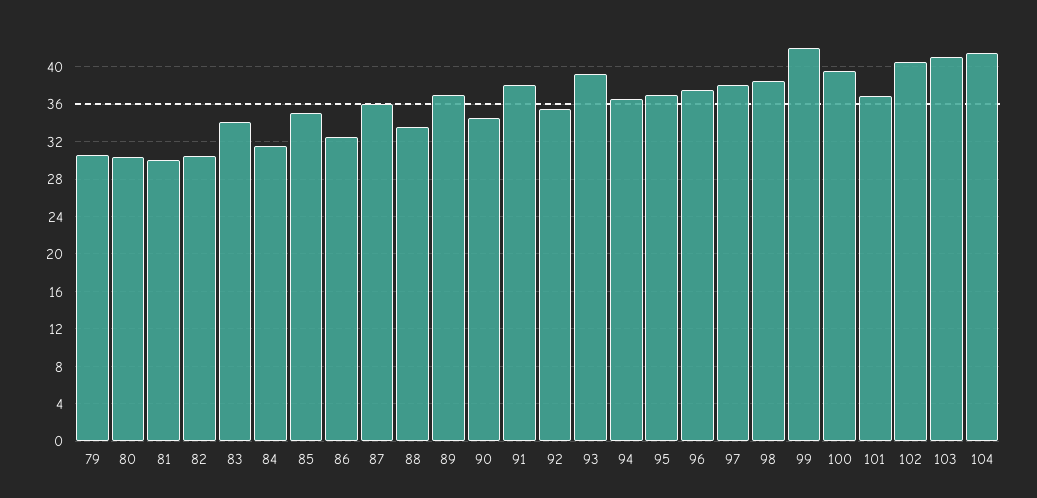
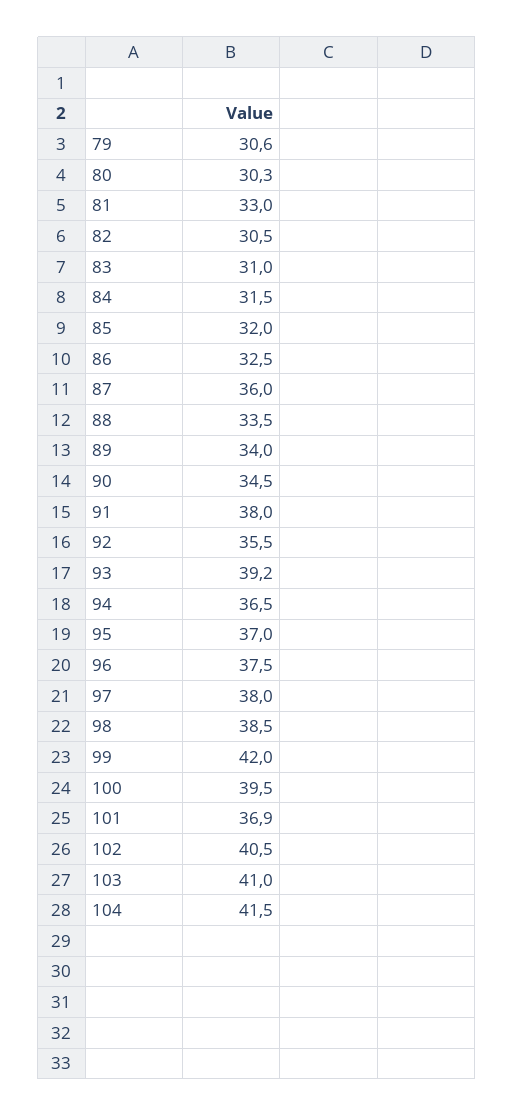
81: 30 -> 33
83: 34 -> 31
85: 35 -> 32
89: 37 -> 34

